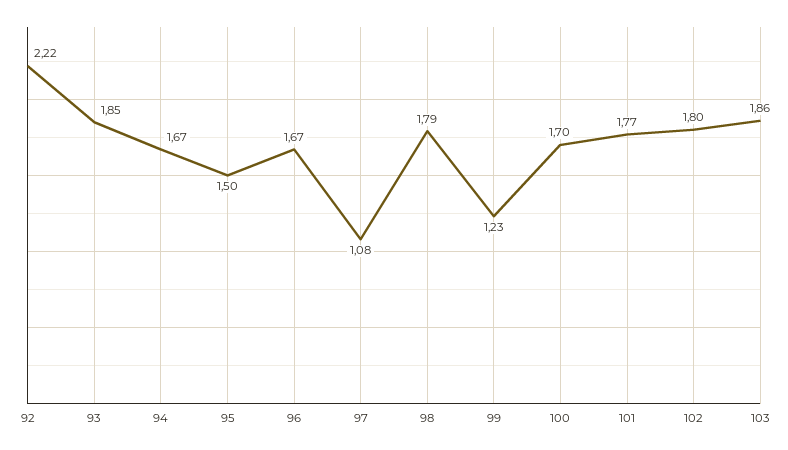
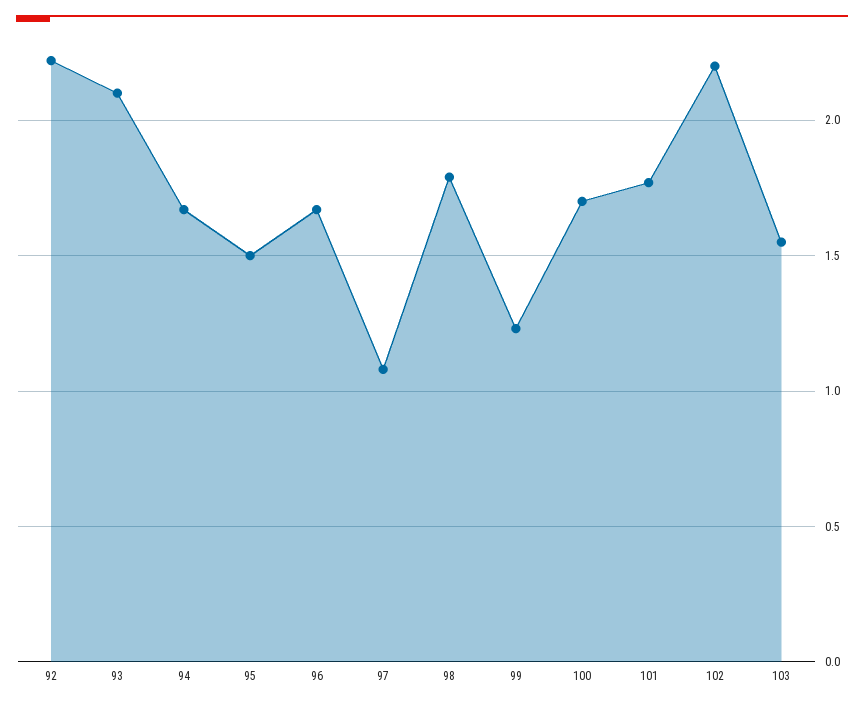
93: 1.85 -> 2.1
102: 1.8 -> 2.2
103: 1.86 -> 1.55

